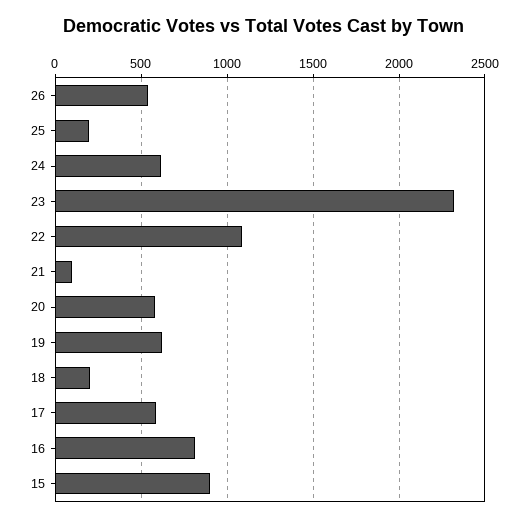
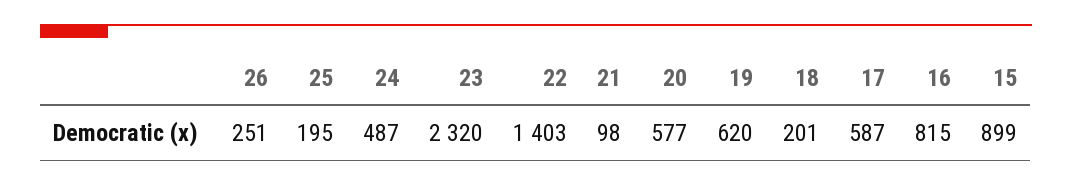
26: 550 -> 251
24: 600 -> 487
22: 1100 -> 1403

